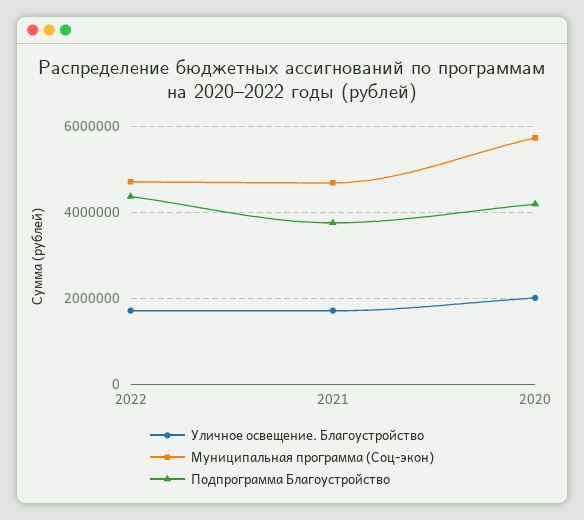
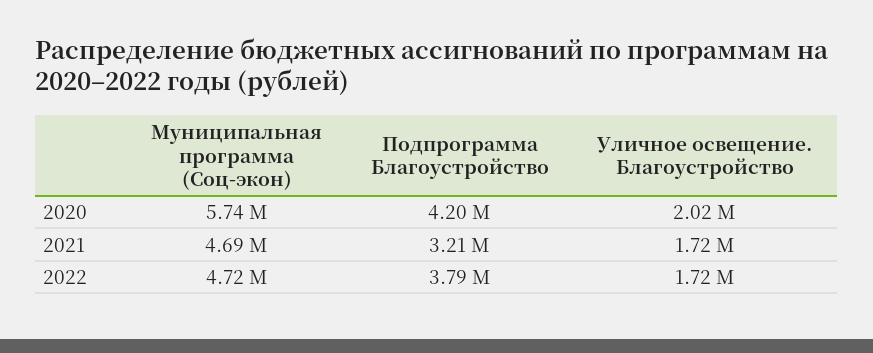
Подпрограмма Благоустройство, 2022: 4400000 -> 3790000
Подпрограмма Благоустройство, 2021: 3800000 -> 3210000

